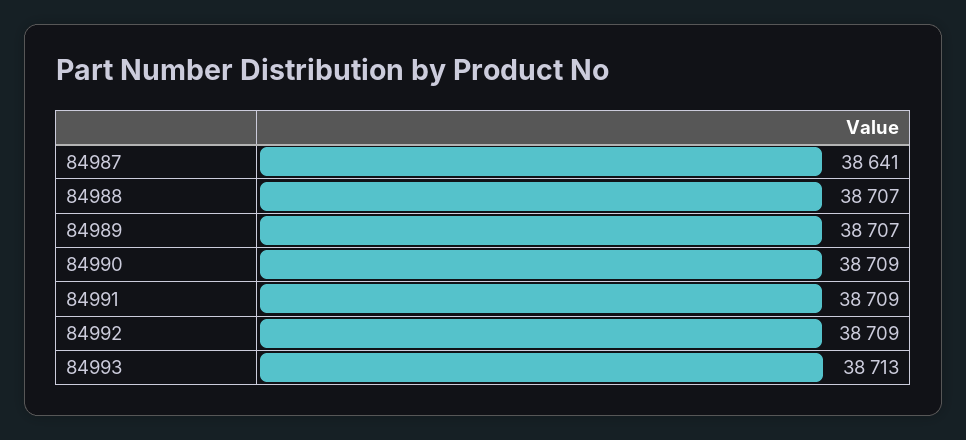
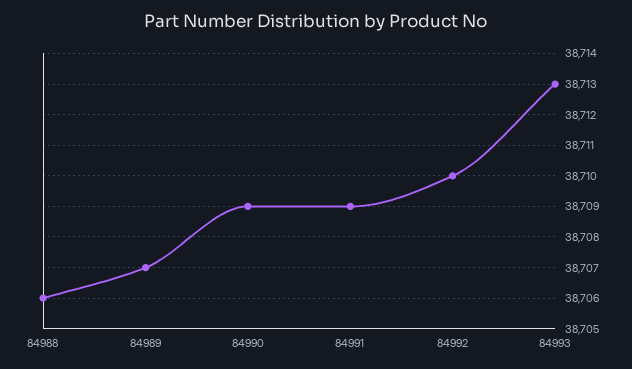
84987: 38641 -> none
84988: 38707 -> 38706
84992: 38709 -> 38710

